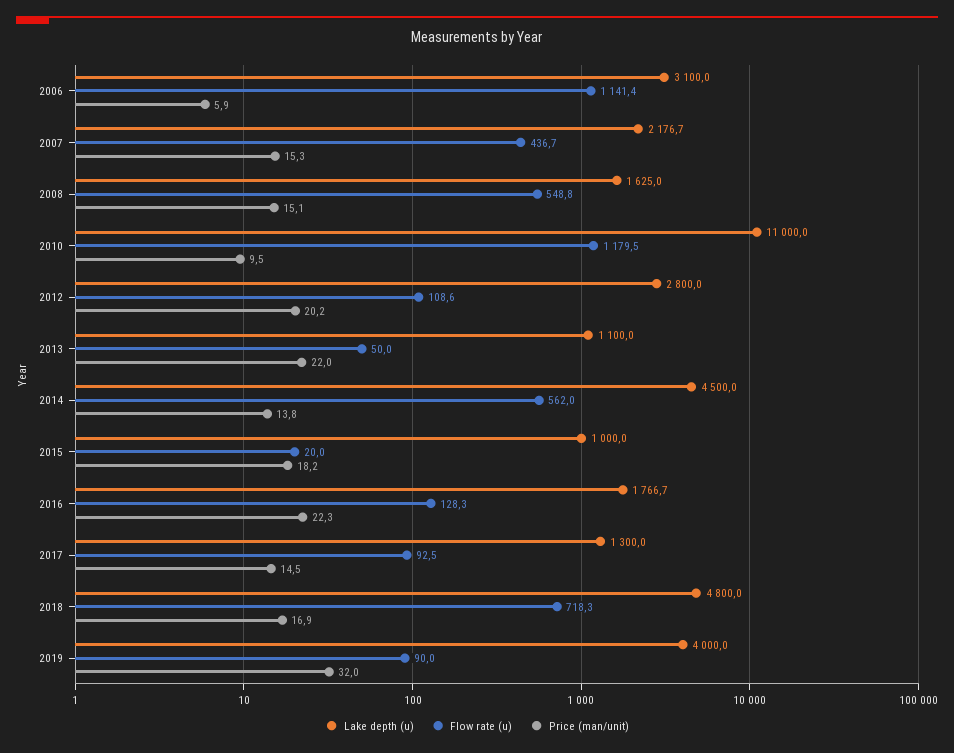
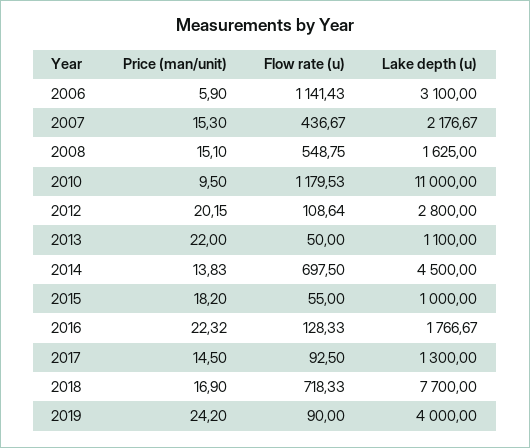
Flow rate (u), 2014: 562 -> 697.5
Flow rate (u), 2015: 20 -> 55
Lake depth (u), 2018: 4800 -> 7700
Price (man/unit), 2019: 32 -> 24.2

